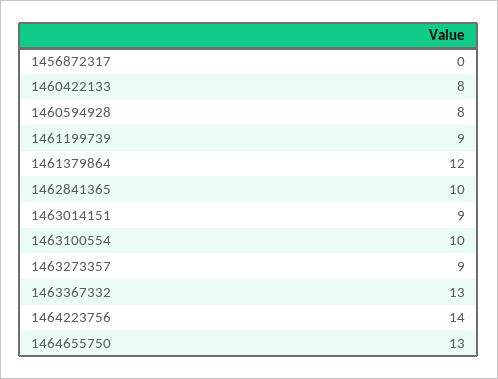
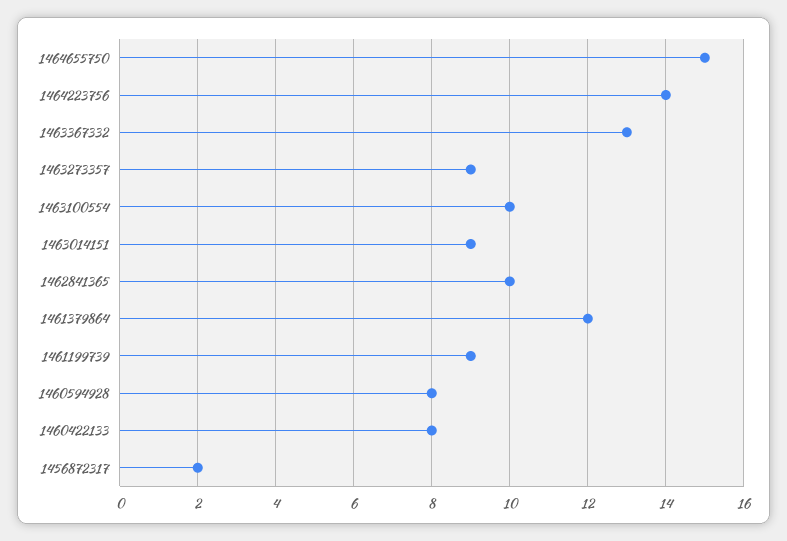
1456872317: 0 -> 2
1464655750: 13 -> 15

